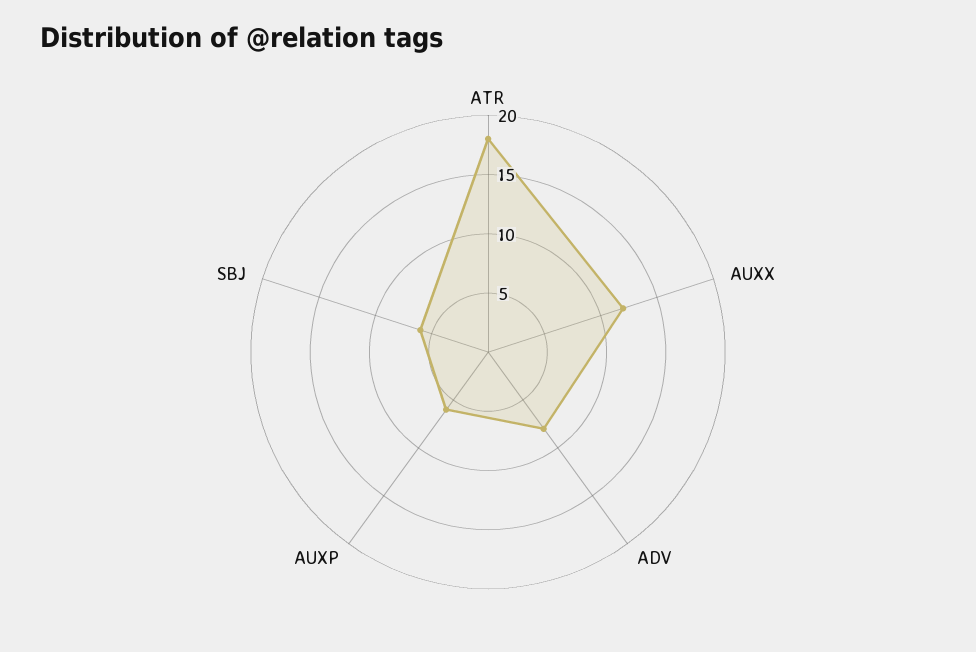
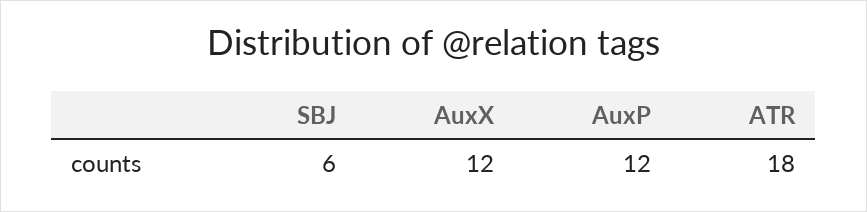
ADV: 8 -> none
AUXP: 6 -> 12

